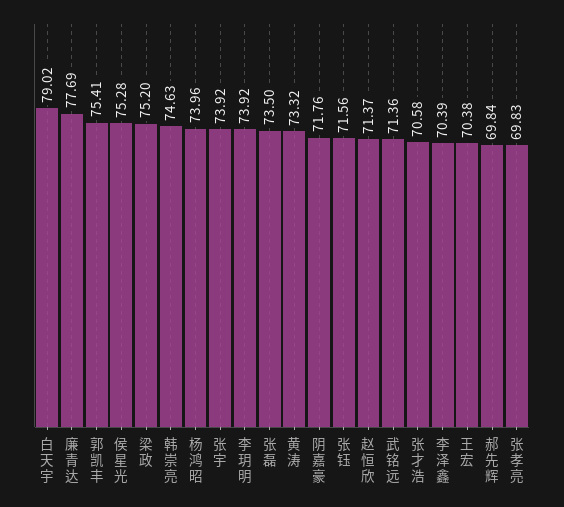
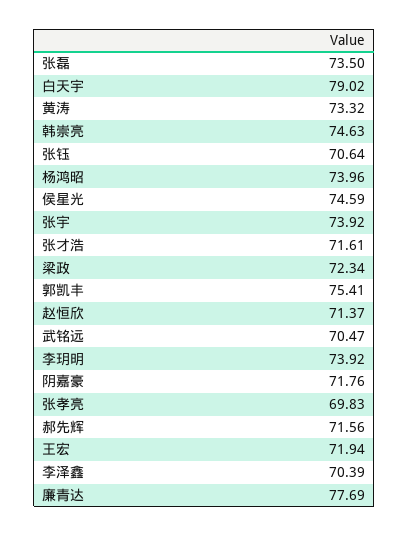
侯星光: 75.28 -> 74.59
梁政: 75.2 -> 72.34
张钰: 71.56 -> 70.64
武铭远: 71.36 -> 70.47
张才浩: 70.58 -> 71.61
王宏: 70.38 -> 71.94
郝先辉: 69.84 -> 71.56

